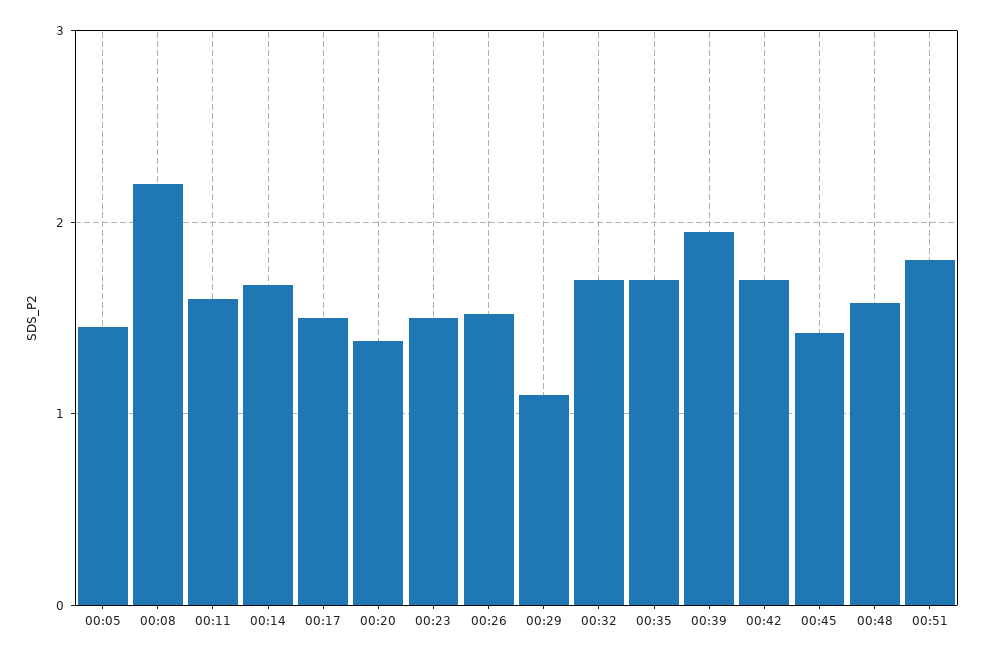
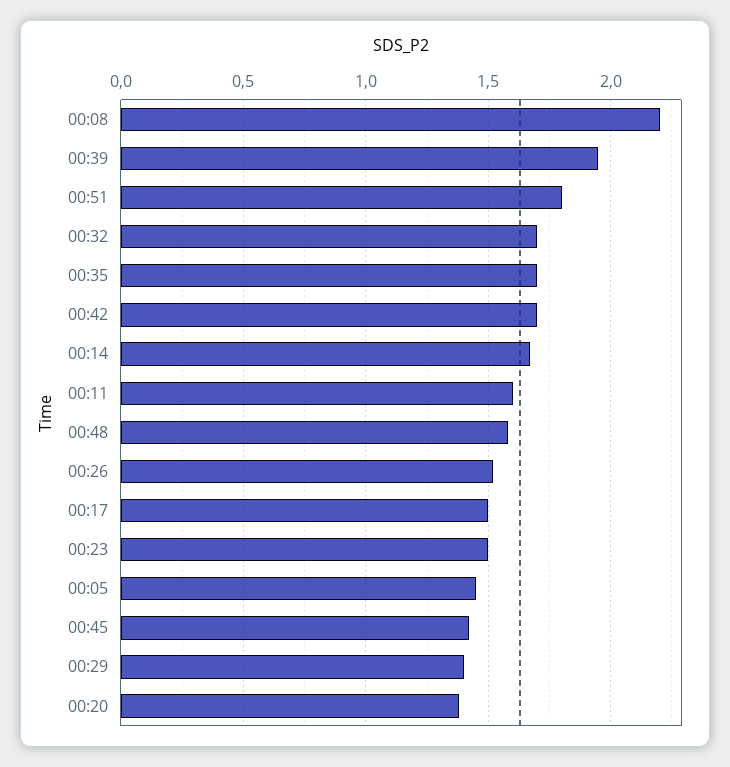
00:29: 1.1 -> 1.4

